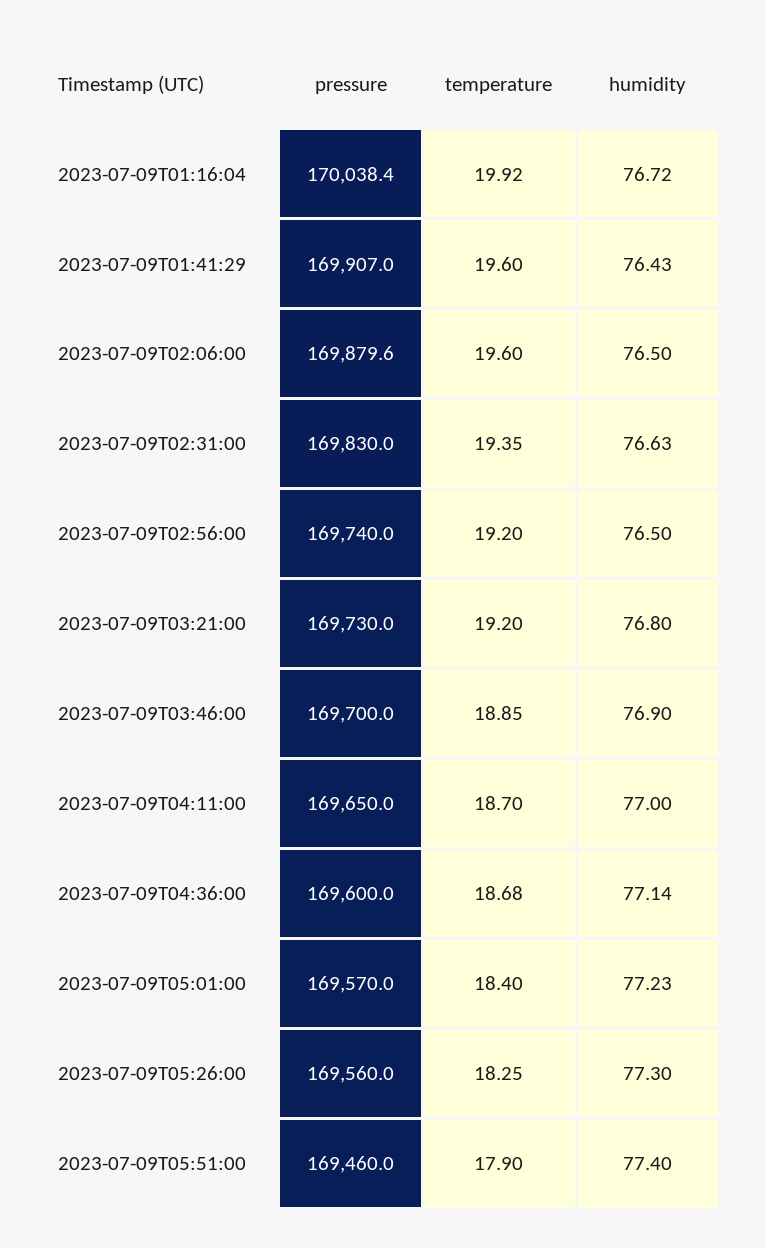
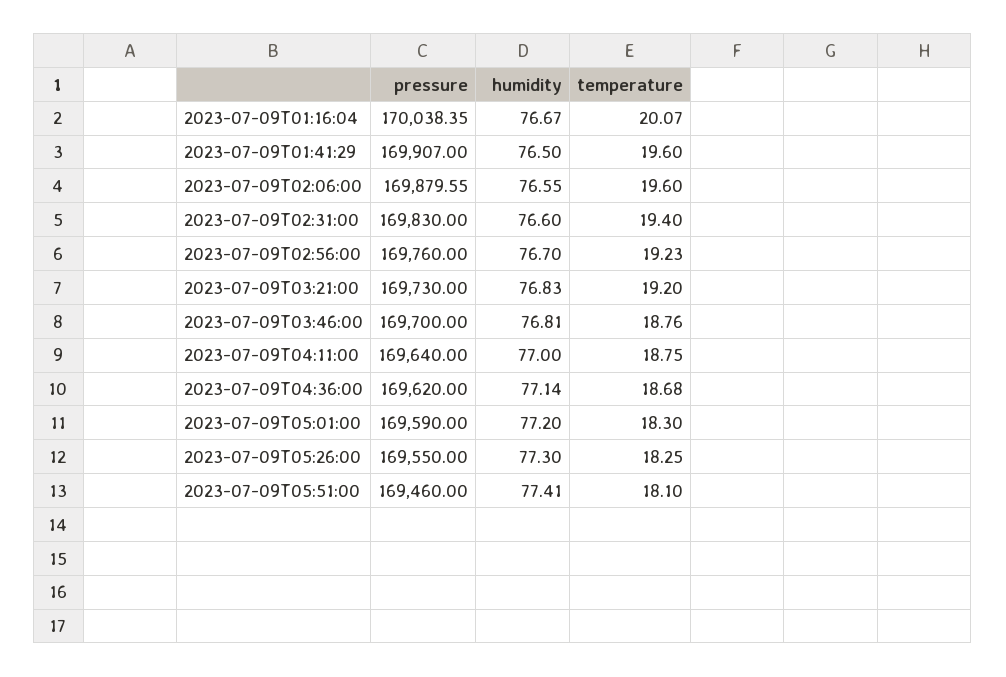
temperature, 2023-07-09T01:16:04: 19.92 -> 20.07
humidity, 2023-07-09T01:16:04: 76.72 -> 76.67
humidity, 2023-07-09T01:41:29: 76.43 -> 76.5
humidity, 2023-07-09T02:06:00: 76.5 -> 76.55
temperature, 2023-07-09T02:31:00: 19.35 -> 19.4
humidity, 2023-07-09T02:31:00: 76.63 -> 76.6
pressure, 2023-07-09T02:56:00: 169740 -> 169760
temperature, 2023-07-09T02:56:00: 19.2 -> 19.23
humidity, 2023-07-09T02:56:00: 76.5 -> 76.7
humidity, 2023-07-09T03:21:00: 76.8 -> 76.83
temperature, 2023-07-09T03:46:00: 18.85 -> 18.76
humidity, 2023-07-09T03:46:00: 76.9 -> 76.81
pressure, 2023-07-09T04:11:00: 169650 -> 169640
temperature, 2023-07-09T04:11:00: 18.7 -> 18.75
pressure, 2023-07-09T04:36:00: 169600 -> 169620
pressure, 2023-07-09T05:01:00: 169570 -> 169590
temperature, 2023-07-09T05:01:00: 18.4 -> 18.3
humidity, 2023-07-09T05:01:00: 77.23 -> 77.2
pressure, 2023-07-09T05:26:00: 169560 -> 169550
temperature, 2023-07-09T05:51:00: 17.9 -> 18.1
humidity, 2023-07-09T05:51:00: 77.4 -> 77.41

